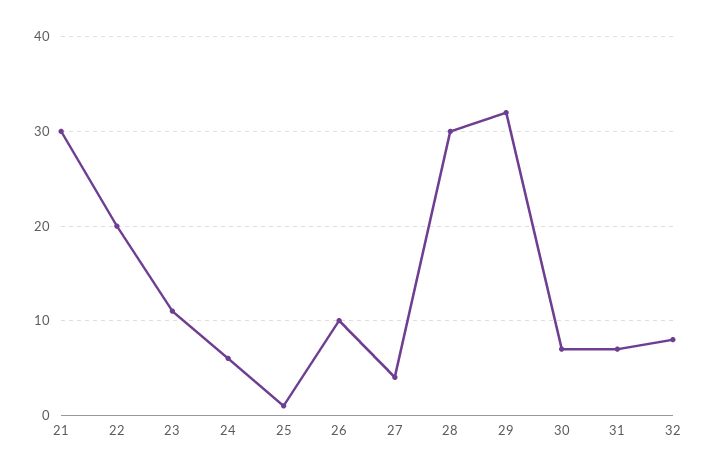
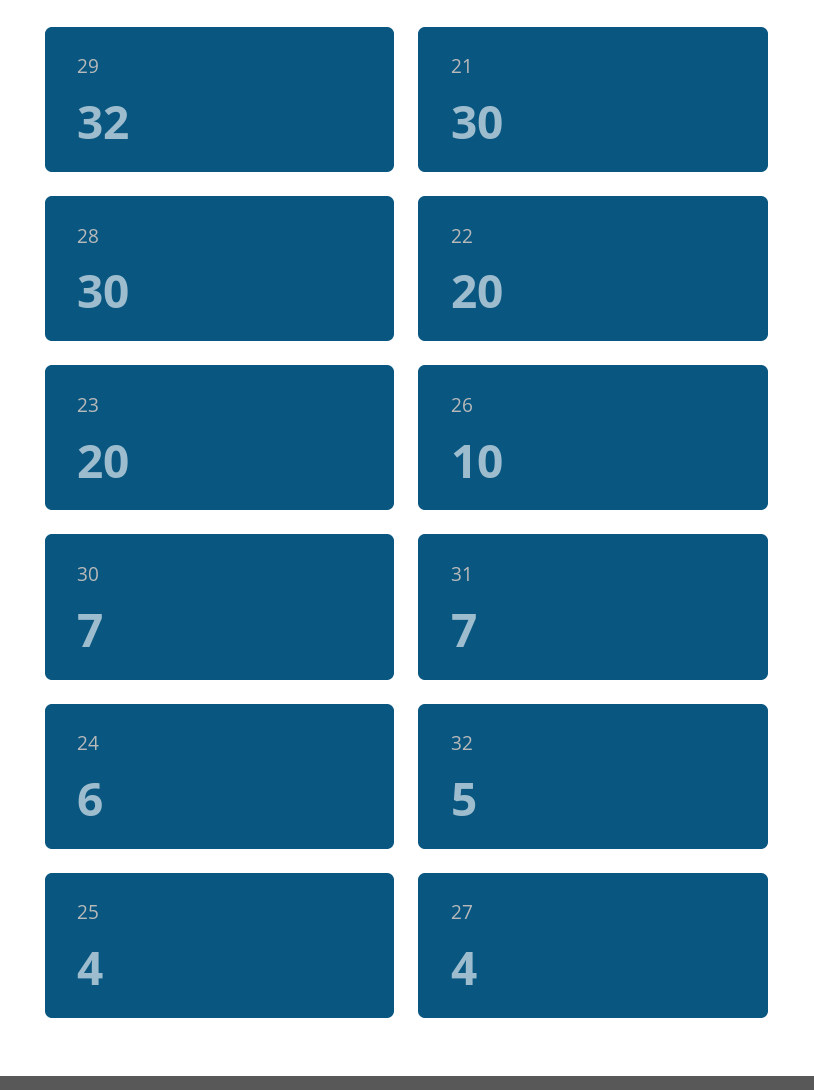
23: 11 -> 20
25: 1 -> 4
32: 8 -> 5

